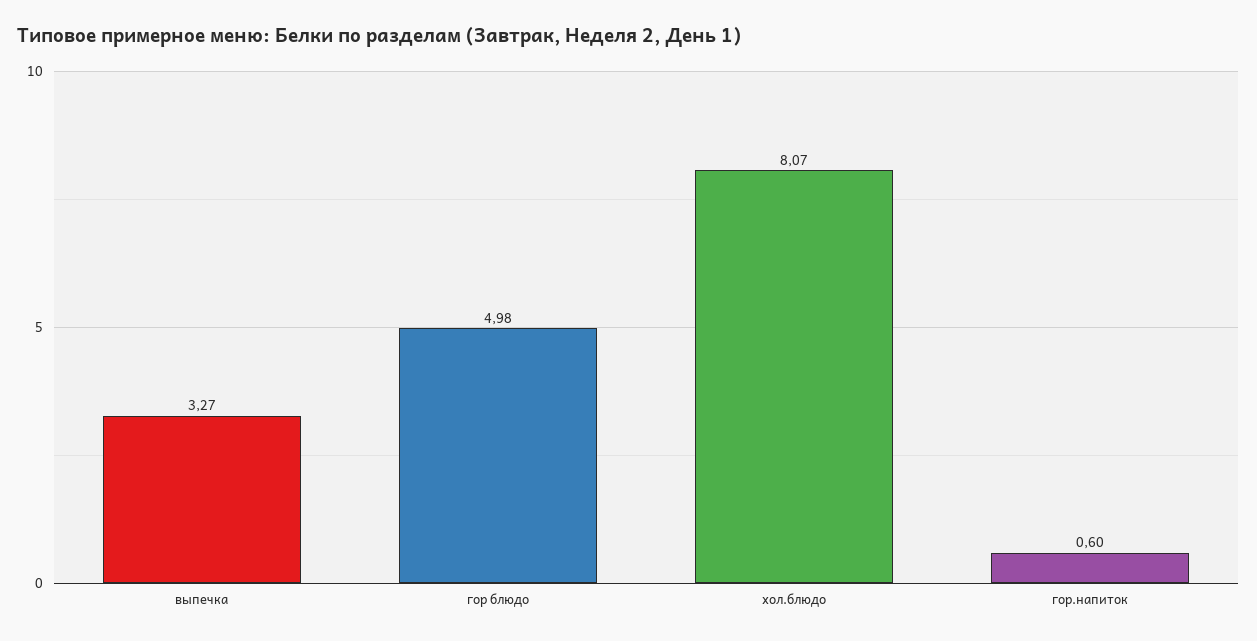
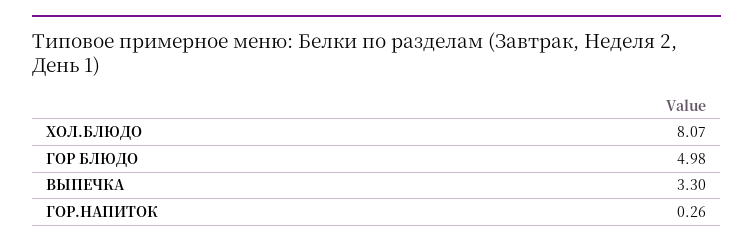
выпечка: 3.27 -> 3.3
гор.напиток: 0.6 -> 0.26

